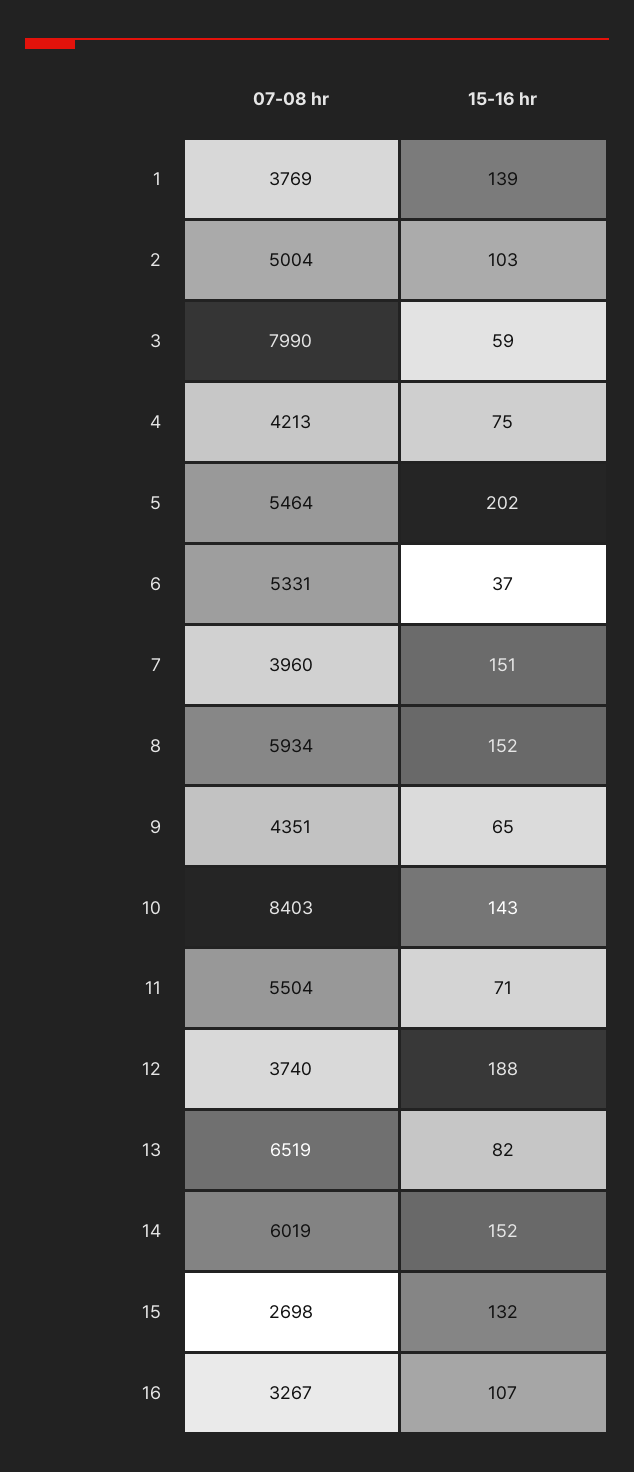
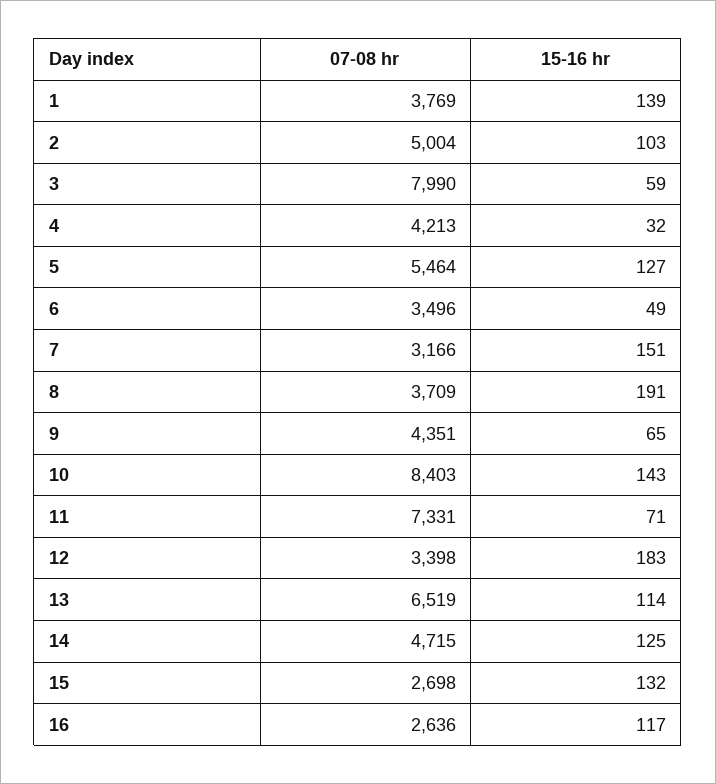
15-16 hr, 4: 75 -> 32
15-16 hr, 5: 202 -> 127
07-08 hr, 6: 5331 -> 3496
15-16 hr, 6: 37 -> 49
07-08 hr, 7: 3960 -> 3166
07-08 hr, 8: 5934 -> 3709
15-16 hr, 8: 152 -> 191
07-08 hr, 11: 5504 -> 7331
07-08 hr, 12: 3740 -> 3398
15-16 hr, 12: 188 -> 183
15-16 hr, 13: 82 -> 114
07-08 hr, 14: 6019 -> 4715
15-16 hr, 14: 152 -> 125
07-08 hr, 16: 3267 -> 2636
15-16 hr, 16: 107 -> 117

